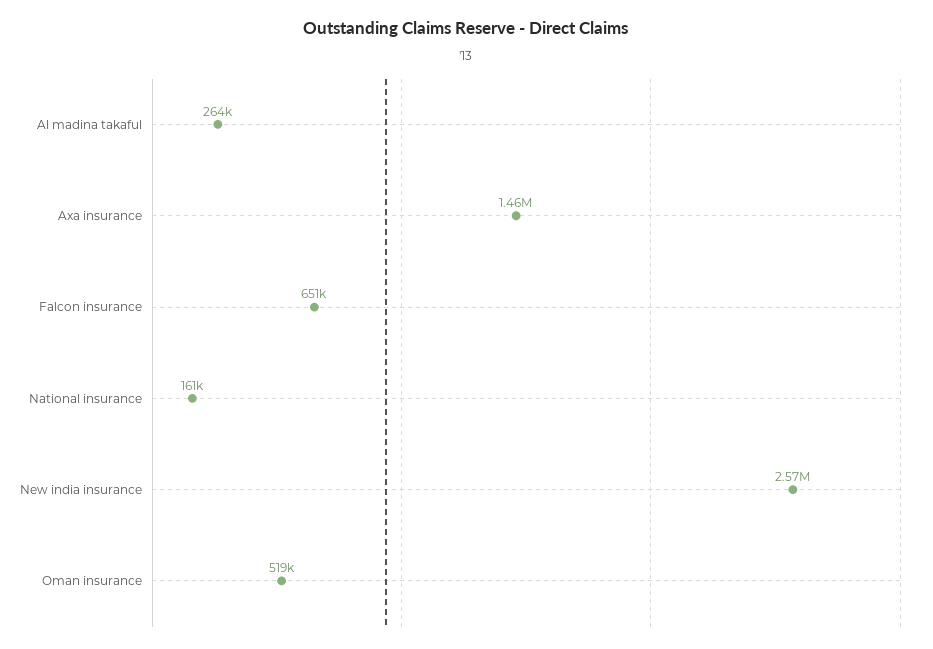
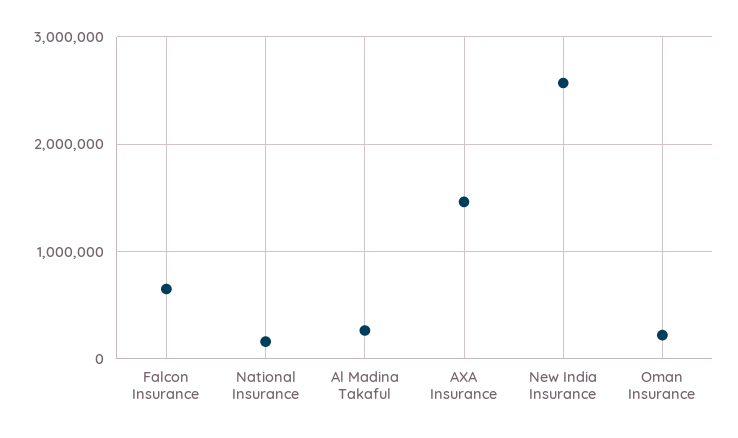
Oman insurance: 519000 -> 200000

